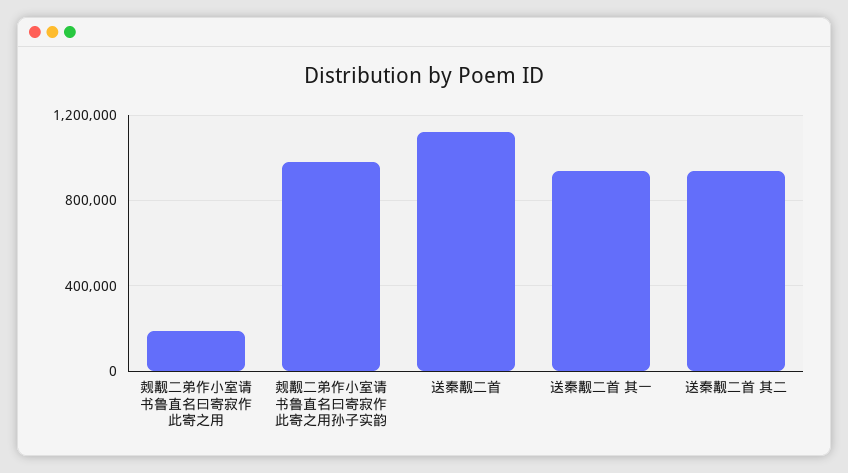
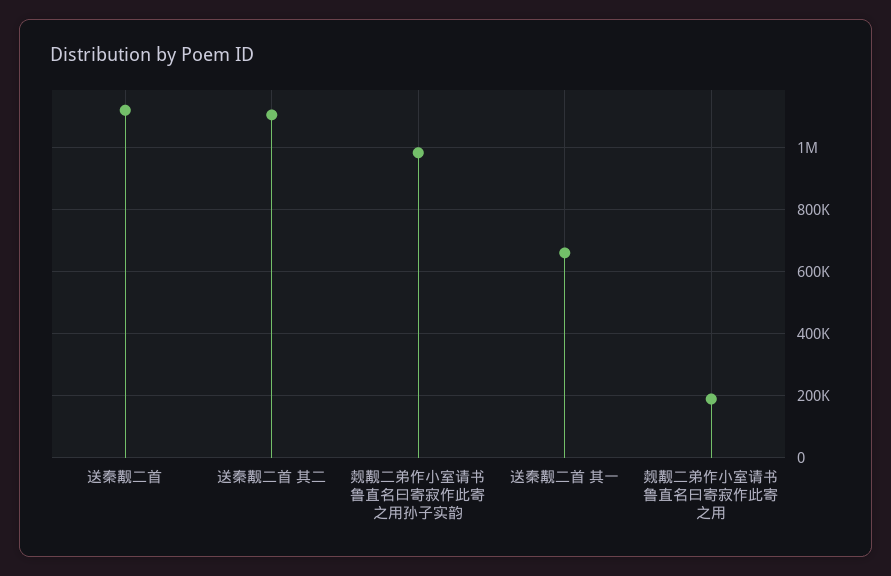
送秦觏二首 其一: 950000 -> 660000
送秦觏二首 其二: 950000 -> 1100000

